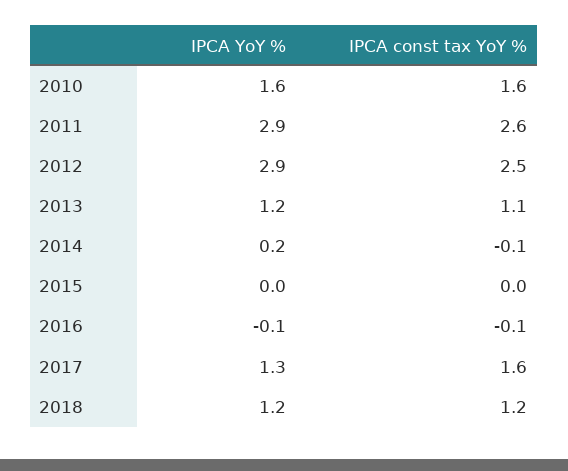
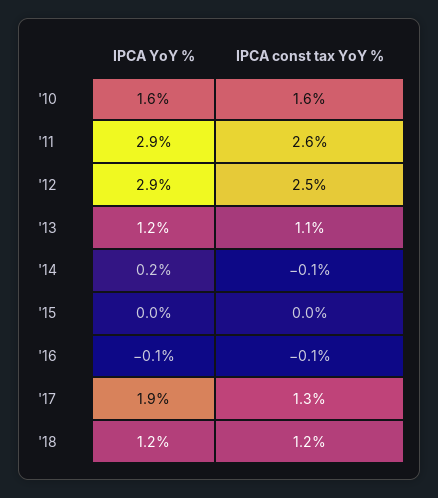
IPCA YoY %, 2017: 1.3 -> 1.9
IPCA const tax YoY %, 2017: 1.6 -> 1.3

